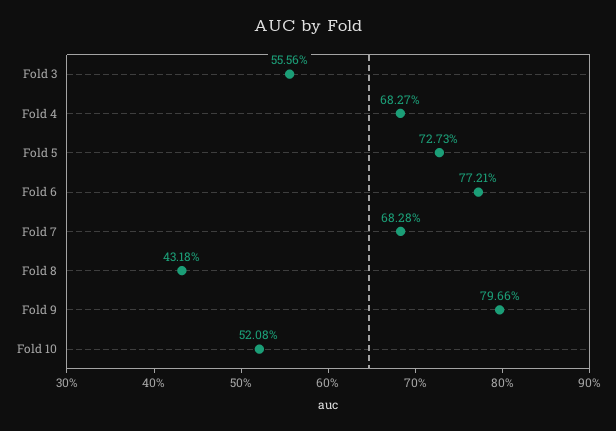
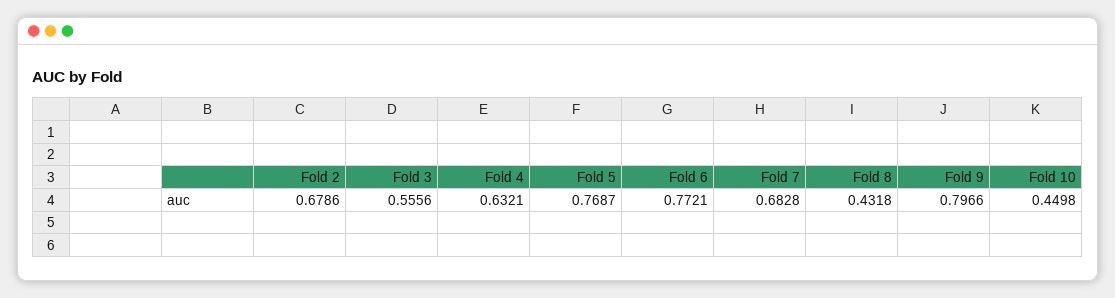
Fold 4: 0.6827 -> 0.6321
Fold 5: 0.7273 -> 0.7687
Fold 10: 0.5208 -> 0.4498
Fold 2: none -> 0.6786

